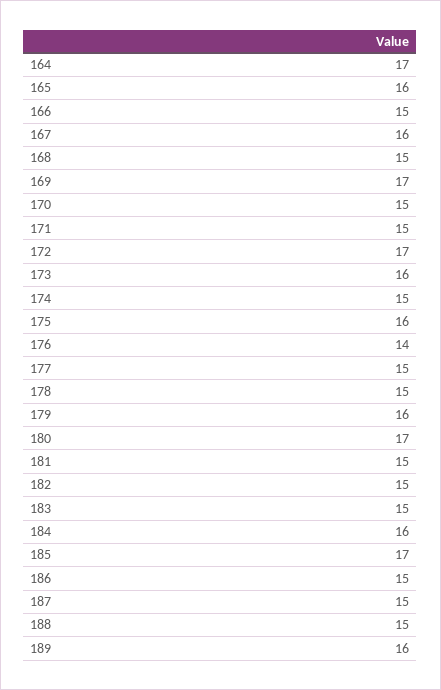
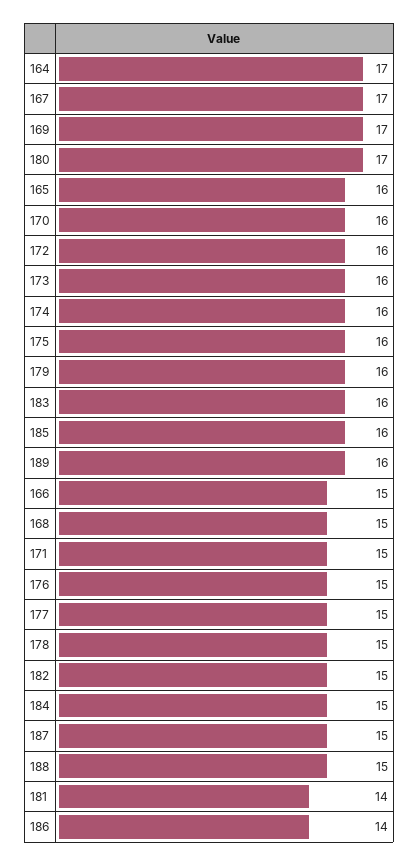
167: 16 -> 17
170: 15 -> 16
172: 17 -> 16
174: 15 -> 16
176: 14 -> 15
181: 15 -> 14
183: 15 -> 16
184: 16 -> 15
185: 17 -> 16
186: 15 -> 14

